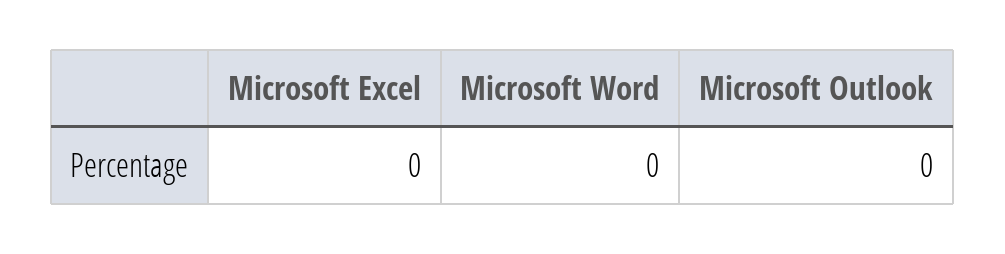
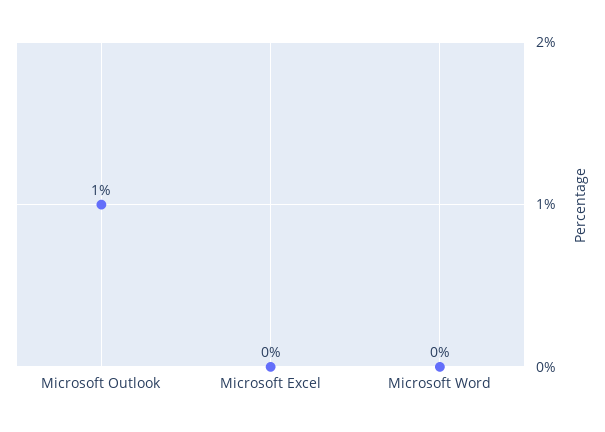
Microsoft Outlook: 0 -> 1

